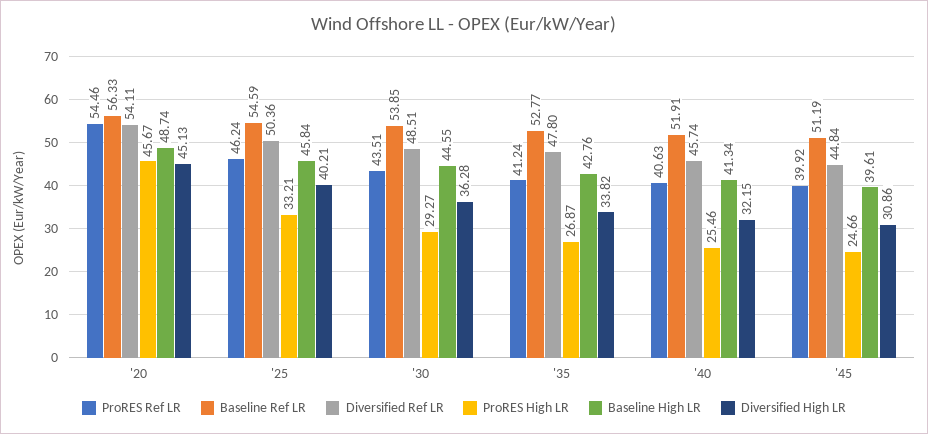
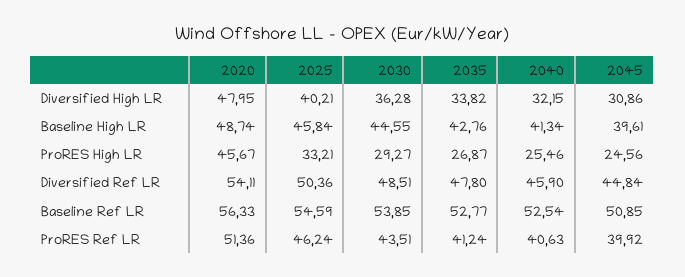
ProRES Ref LR, '20: 54.46 -> 51.36
Diversified High LR, '20: 45.13 -> 47.95
Baseline Ref LR, '40: 51.91 -> 52.54
Diversified Ref LR, '40: 45.74 -> 45.9
Baseline Ref LR, '45: 51.19 -> 50.85
ProRES High LR, '45: 24.66 -> 24.56

